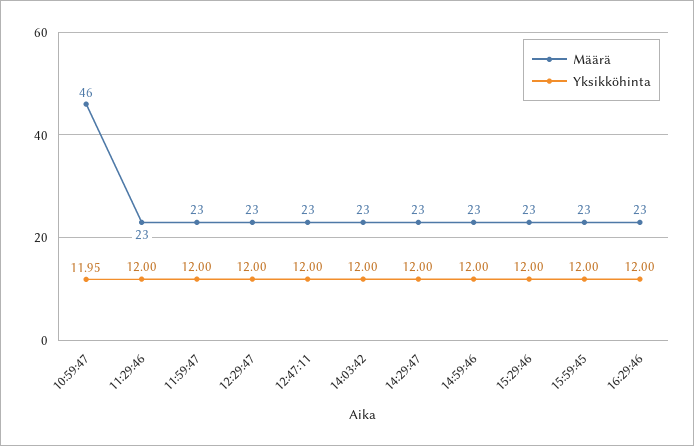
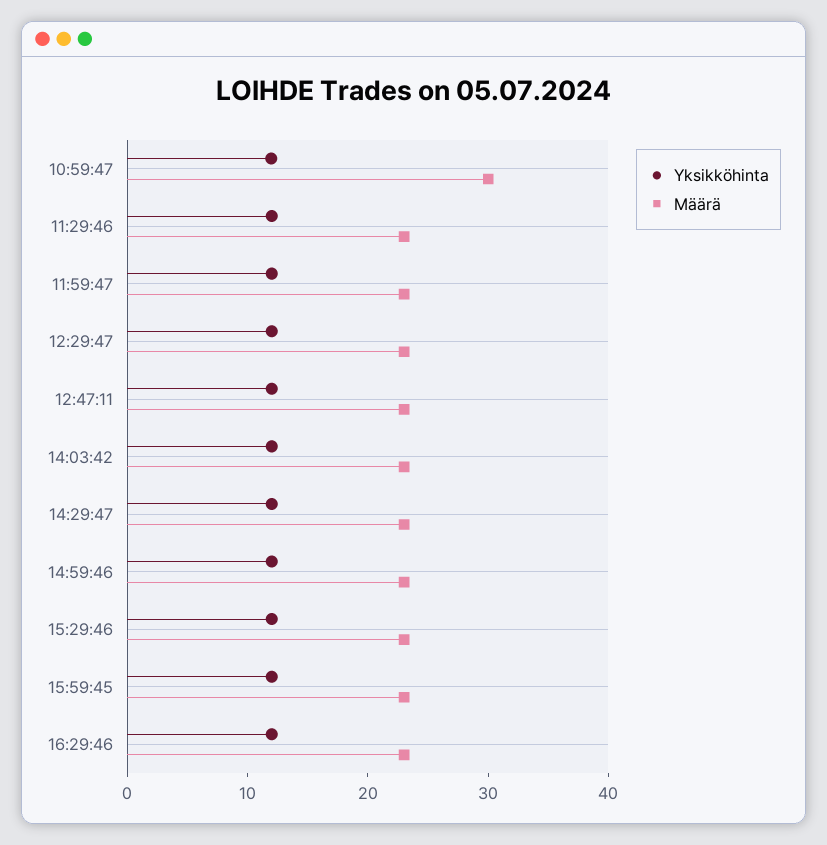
Määrä, 10:59:47: 46 -> 30

